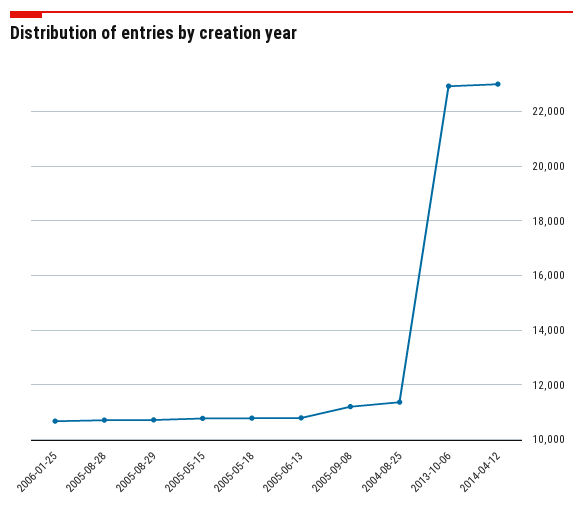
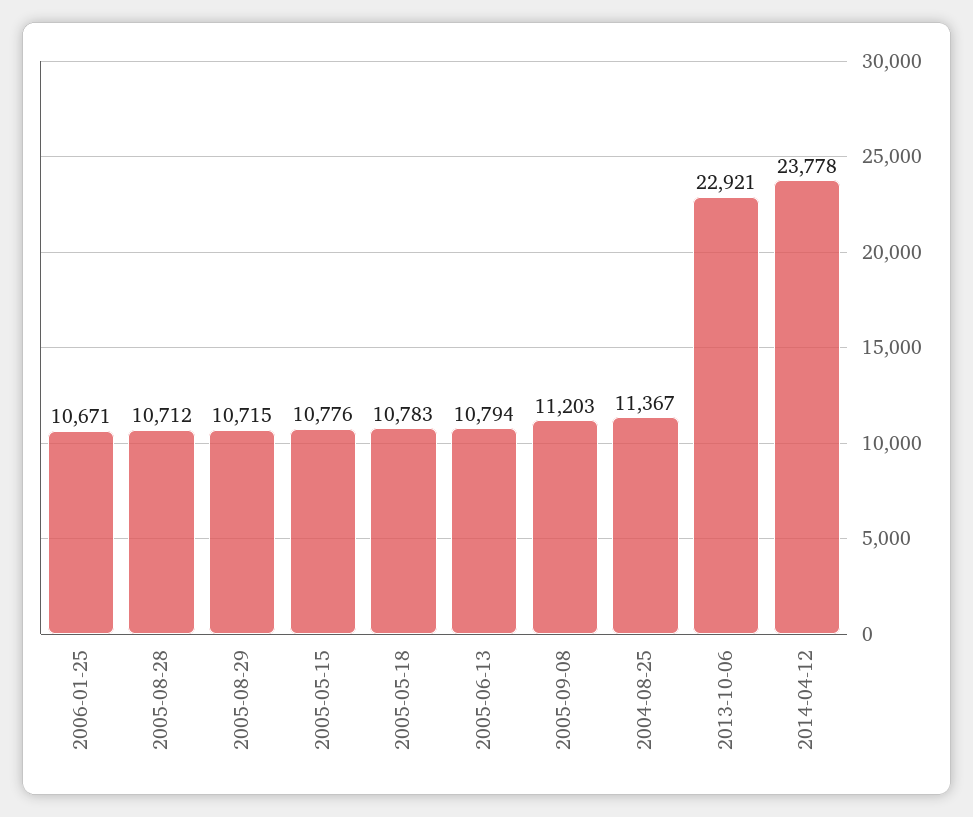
2014-04-12: 23000 -> 23778

